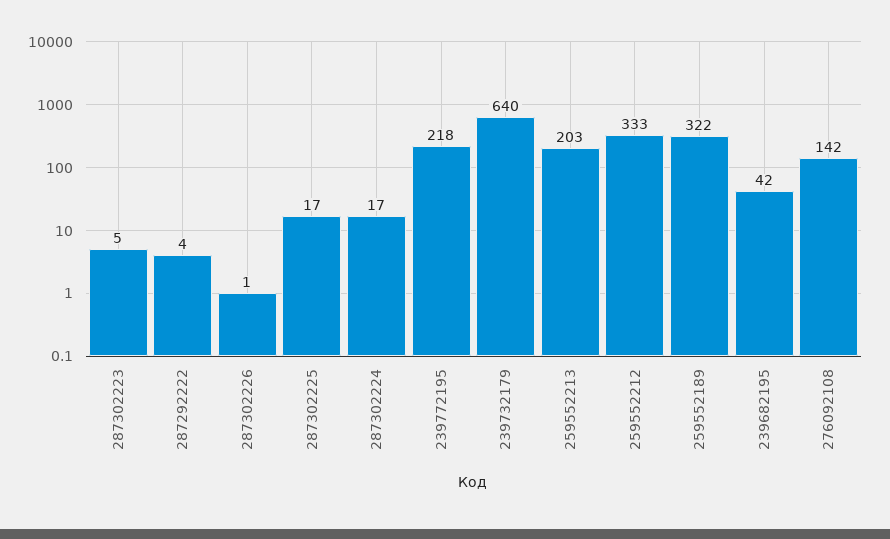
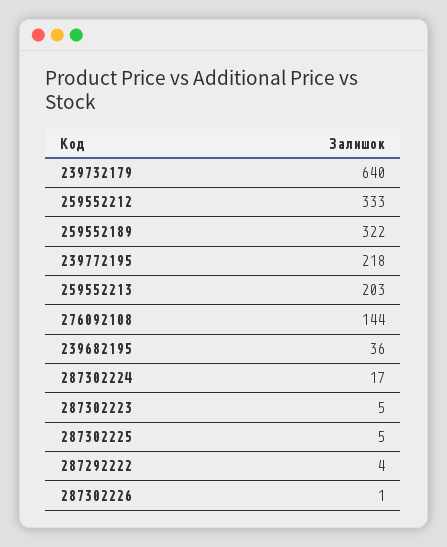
287302225: 17 -> 5
239682195: 42 -> 36
276092108: 142 -> 144

